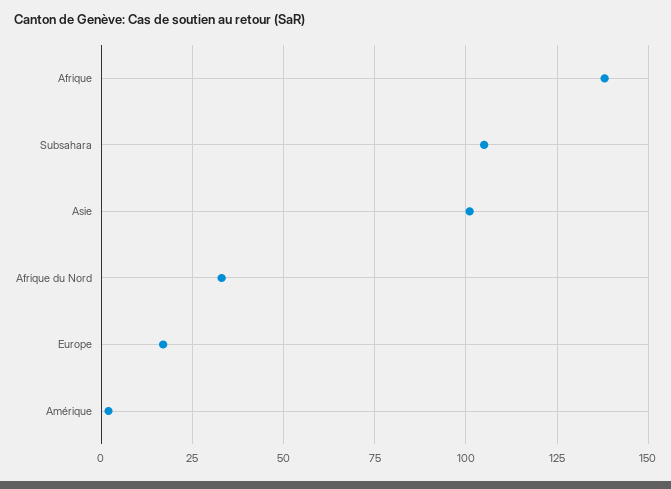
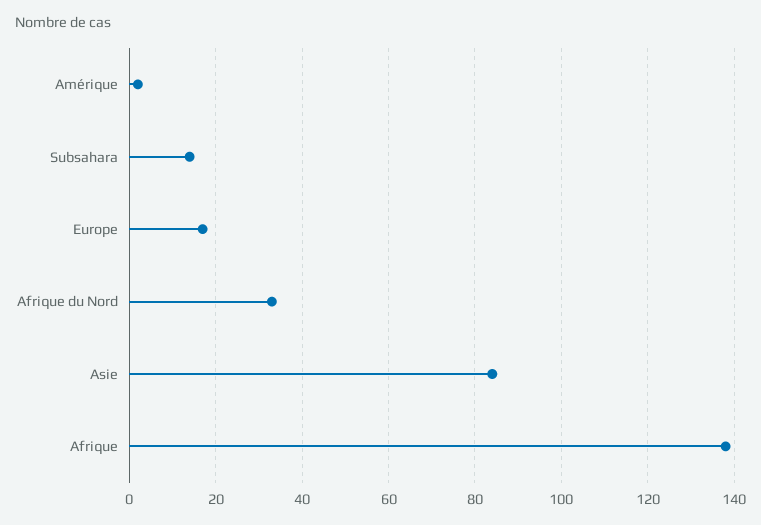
Subsahara: 105 -> 15
Asie: 100 -> 85

